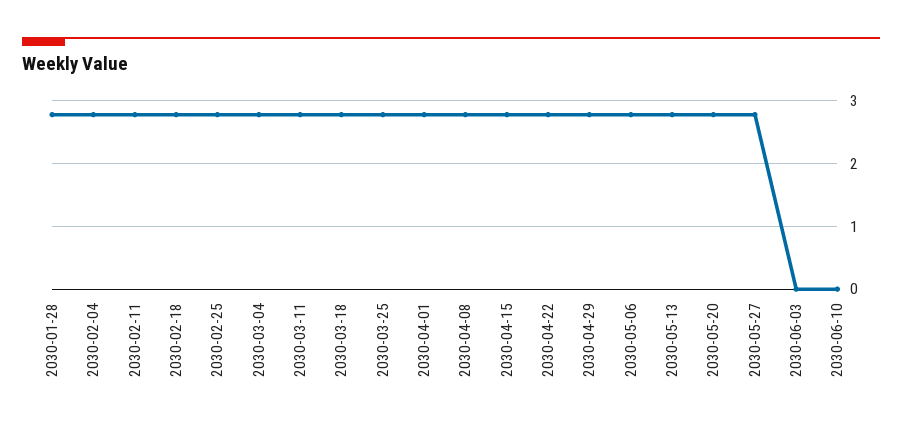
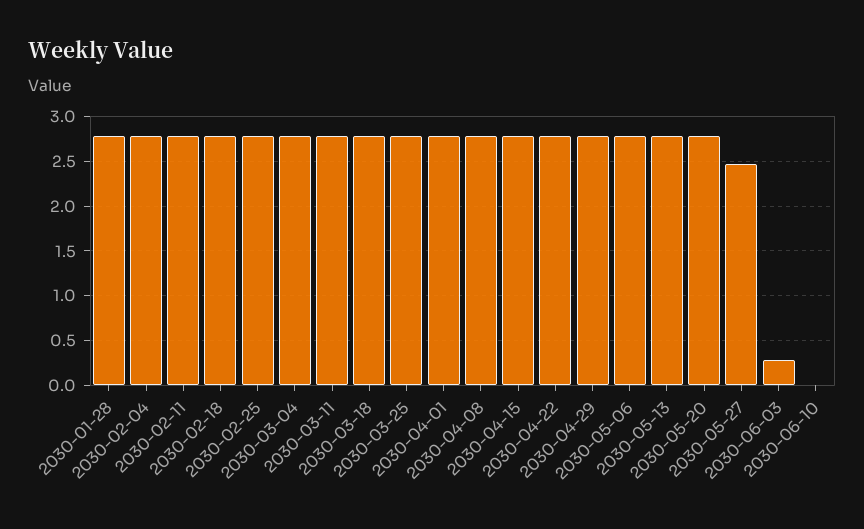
2030-05-27: 2.8 -> 2.5
2030-06-03: 0 -> 0.3

